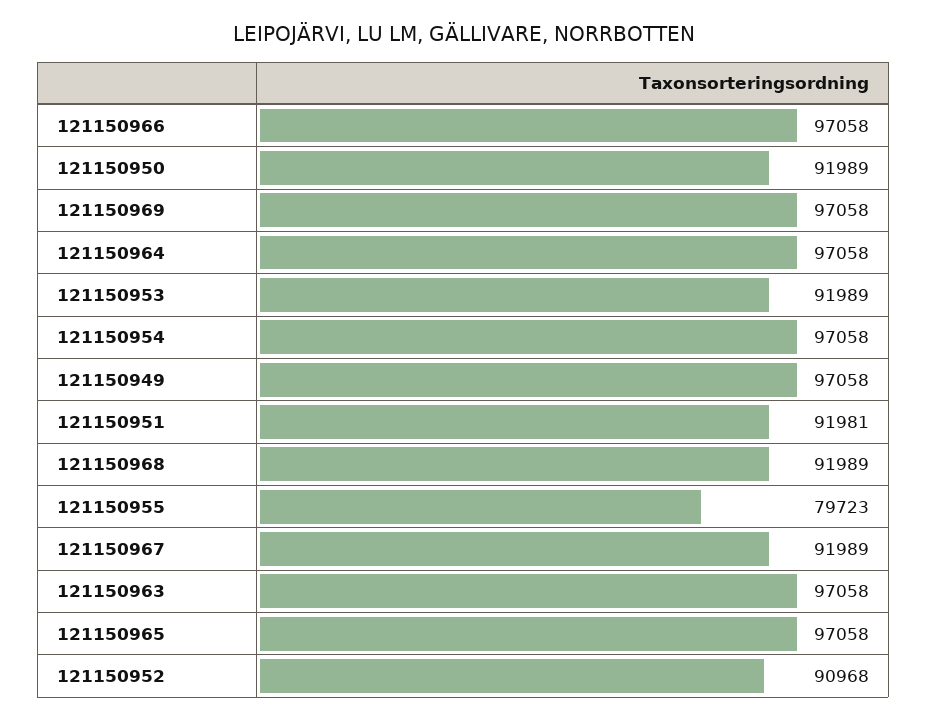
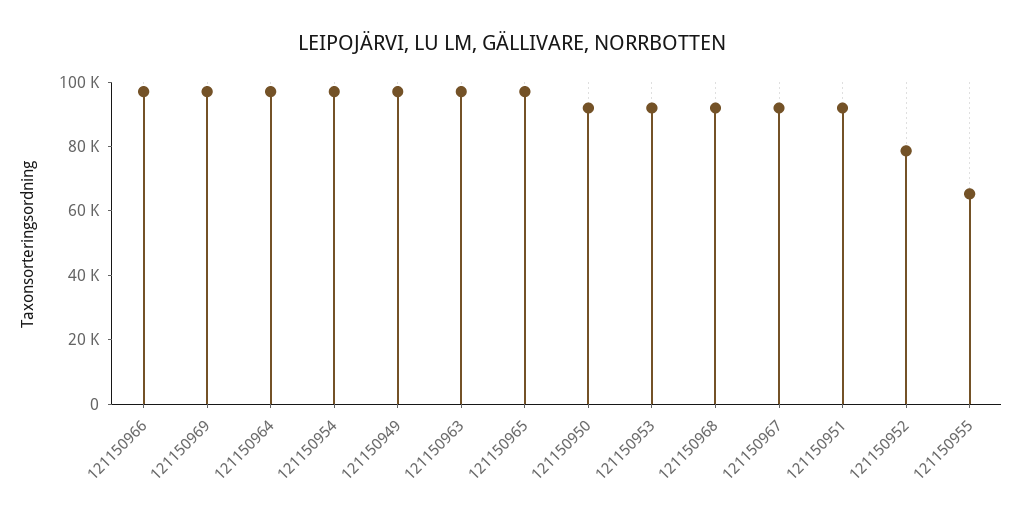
121150955: 79723 -> 65000
121150952: 90968 -> 80000

